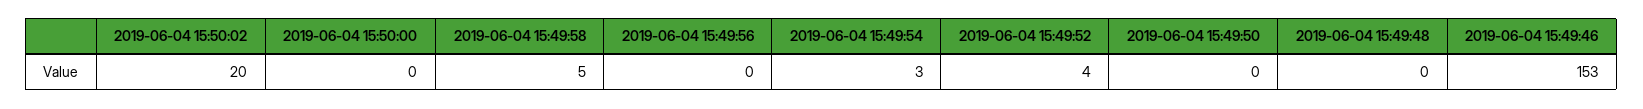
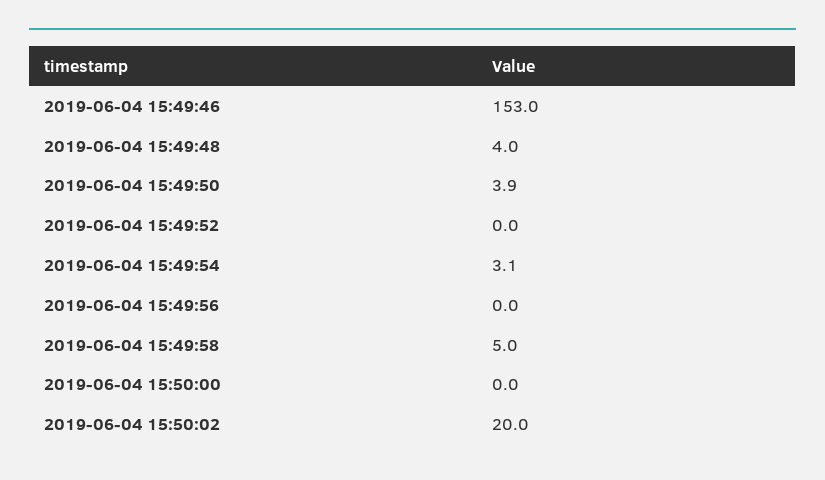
2019-06-04 15:49:52: 4 -> 0
2019-06-04 15:49:50: 0 -> 3.9
2019-06-04 15:49:48: 0 -> 4

